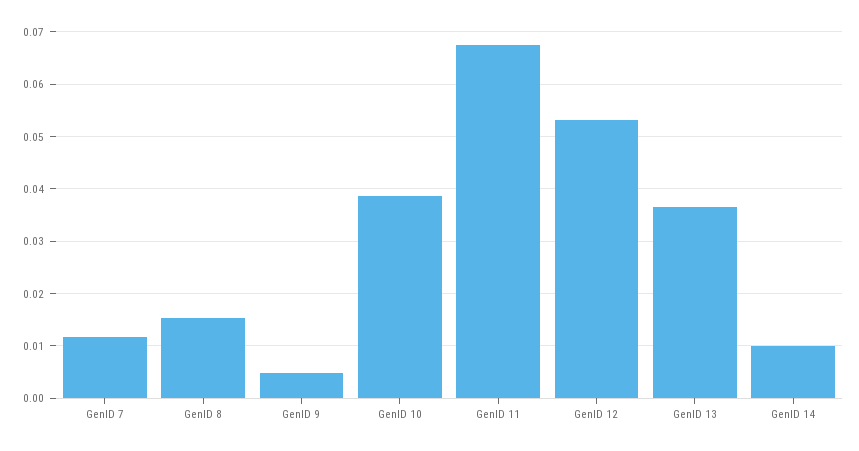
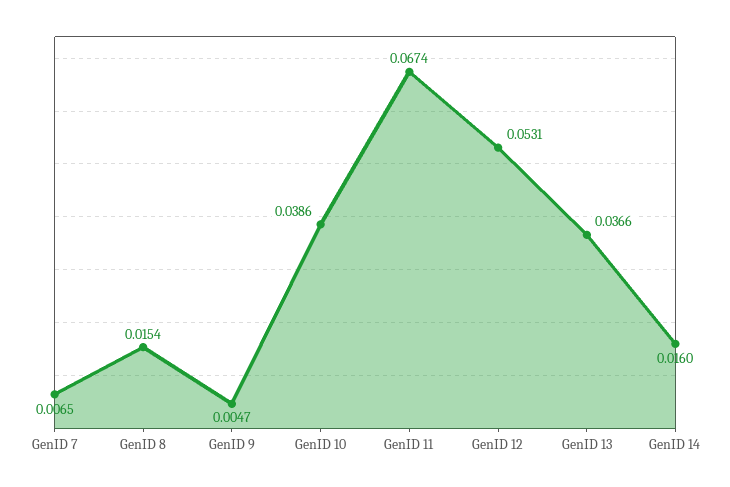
GenID 7: 0.012 -> 0.0065
GenID 14: 0.01 -> 0.016

